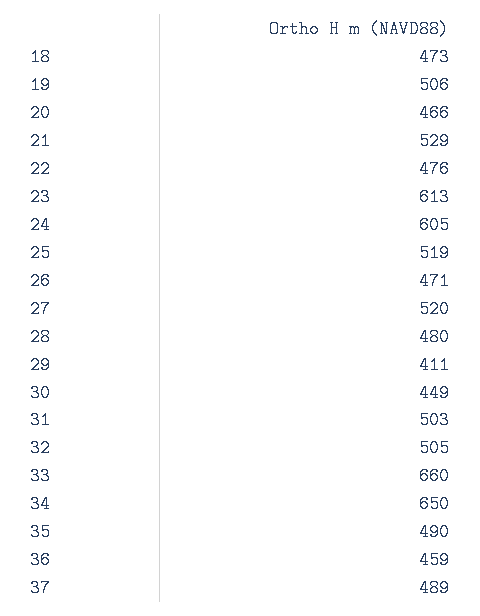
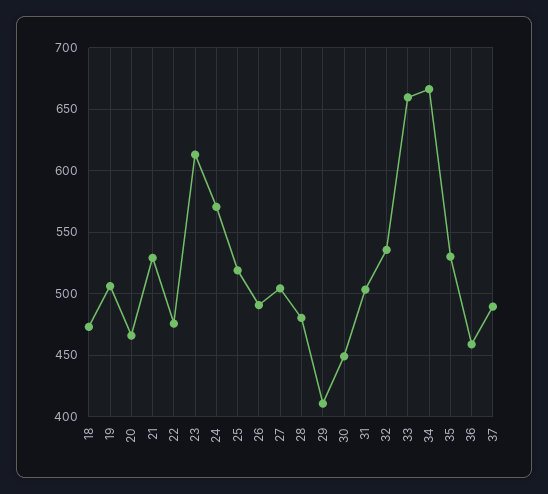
24: 605 -> 570
26: 471 -> 490
27: 520 -> 505
32: 505 -> 535
34: 650 -> 665
35: 490 -> 530

